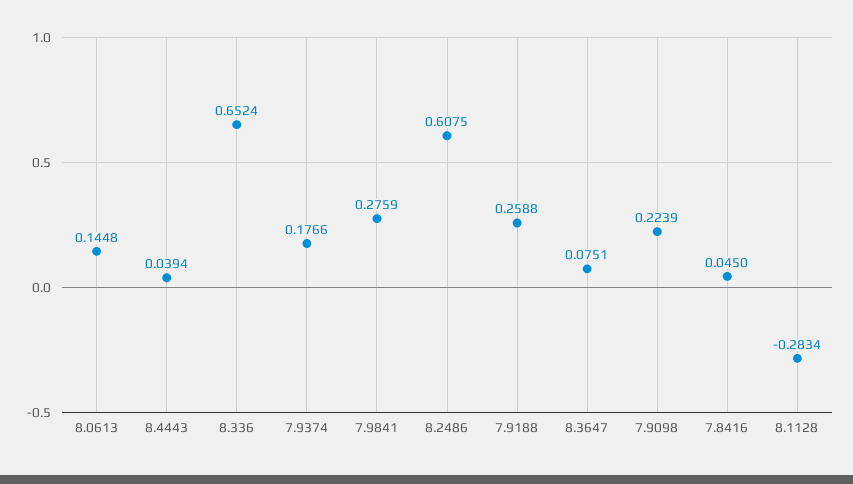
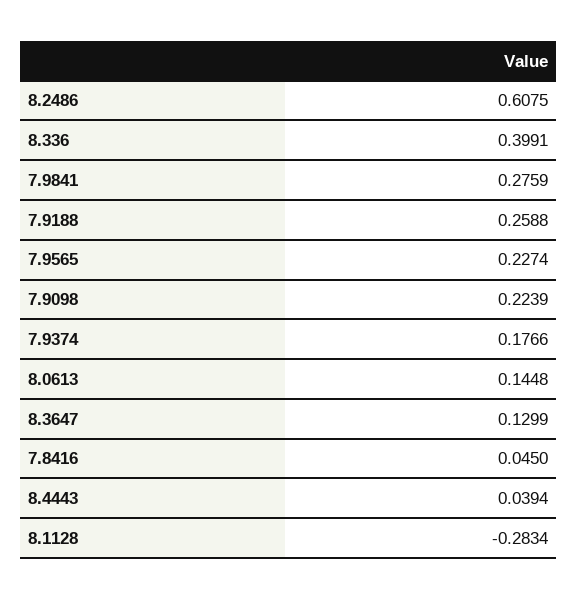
8.336: 0.6524 -> 0.3991
8.3647: 0.0751 -> 0.1299
7.9565: none -> 0.2274

